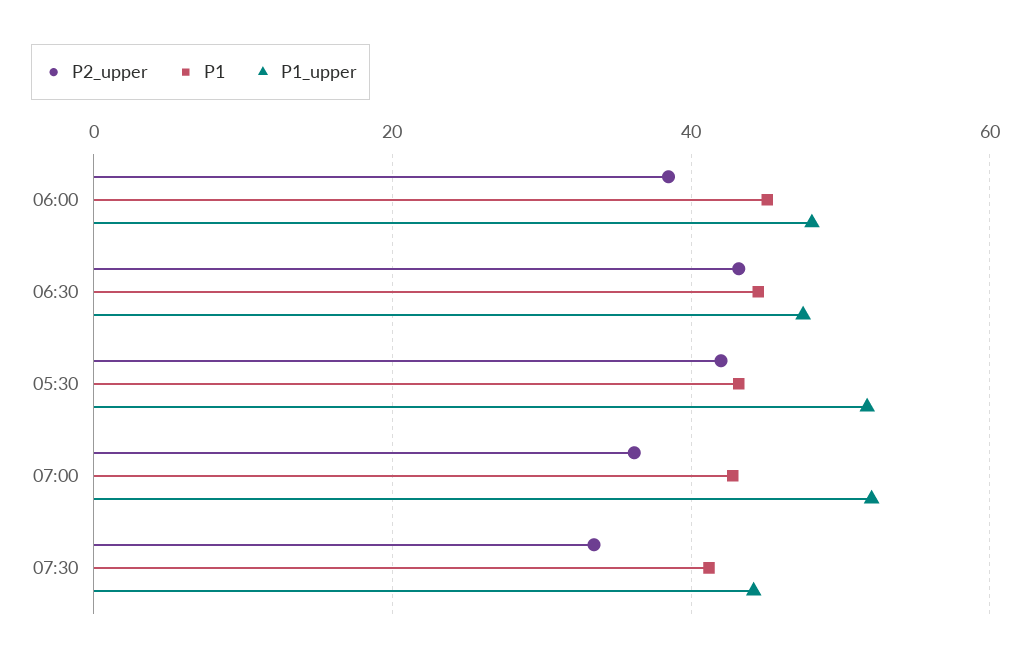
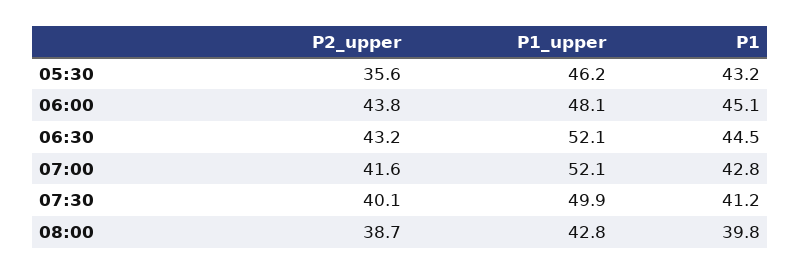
P2_upper, 06:00: 38 -> 43.8
P1_upper, 06:30: 48 -> 52.1
P2_upper, 05:30: 42 -> 35.6
P1_upper, 05:30: 52 -> 46.2
P2_upper, 07:00: 36 -> 41.6
P2_upper, 07:30: 34 -> 40.1
P1_upper, 07:30: 44 -> 49.9
P2_upper, 08:00: none -> 38.7
P1_upper, 08:00: none -> 42.8
P1, 08:00: none -> 39.8

